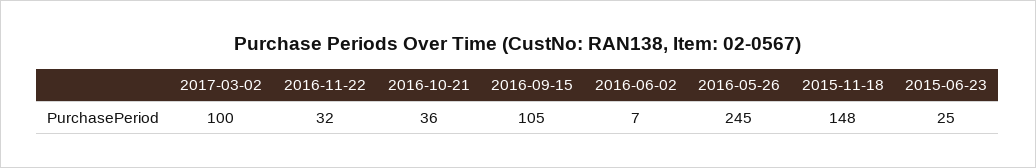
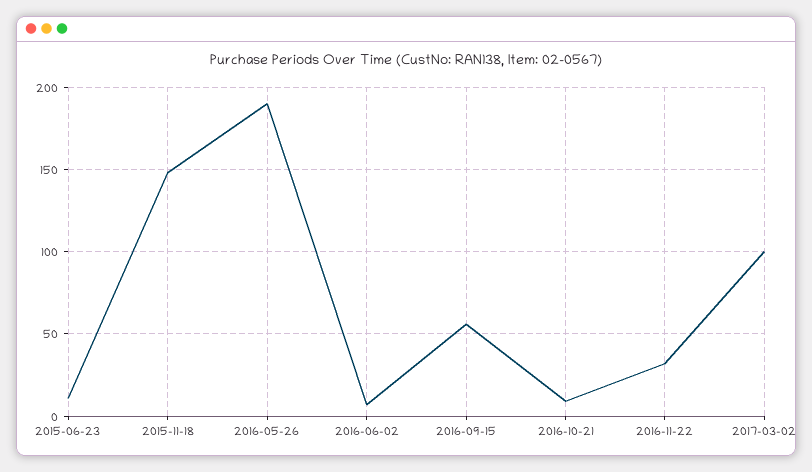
2016-10-21: 36 -> 10
2016-09-15: 105 -> 55
2016-05-26: 245 -> 190
2015-06-23: 25 -> 10

